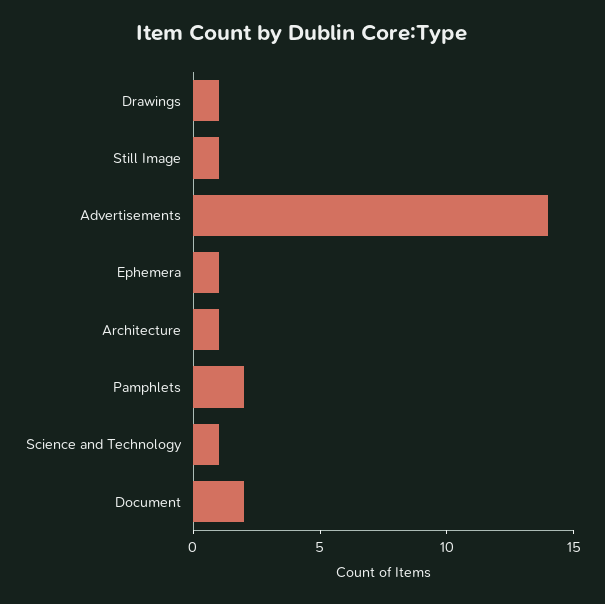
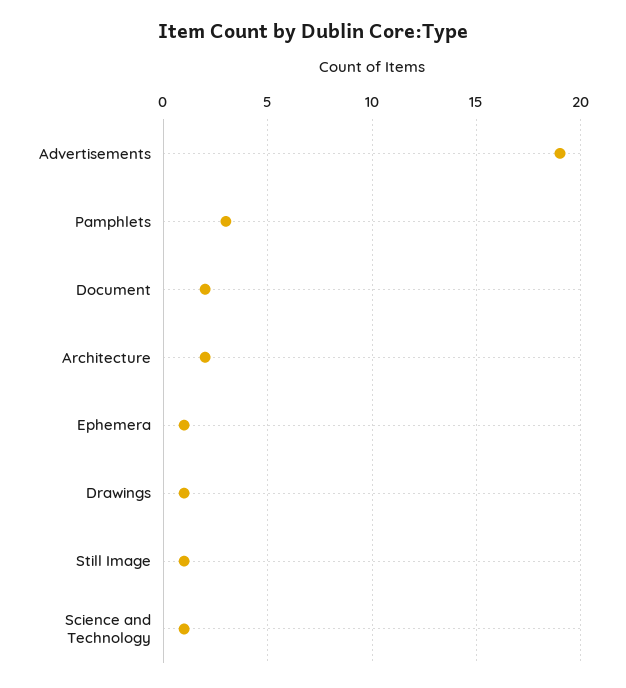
Advertisements: 14 -> 19
Architecture: 1 -> 2
Pamphlets: 2 -> 3

